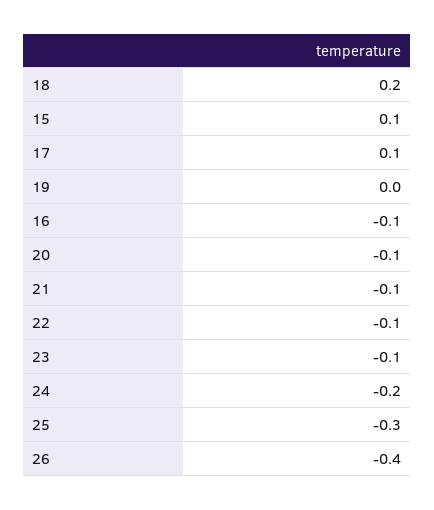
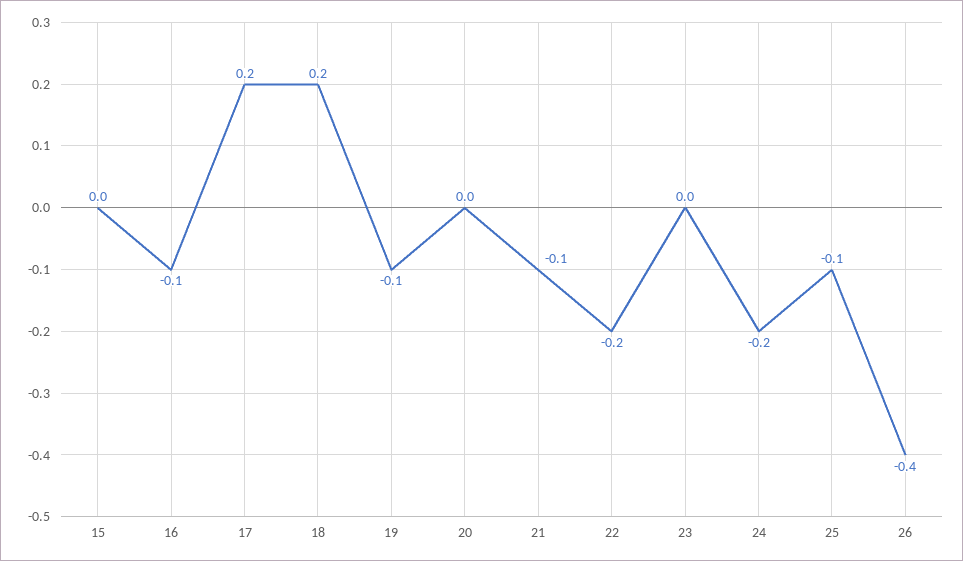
15: 0.1 -> 0
17: 0.1 -> 0.2
19: 0 -> -0.1
20: -0.1 -> 0
22: -0.1 -> -0.2
23: -0.1 -> 0
25: -0.3 -> -0.1

